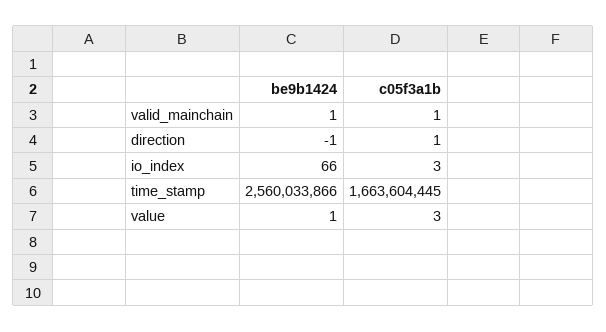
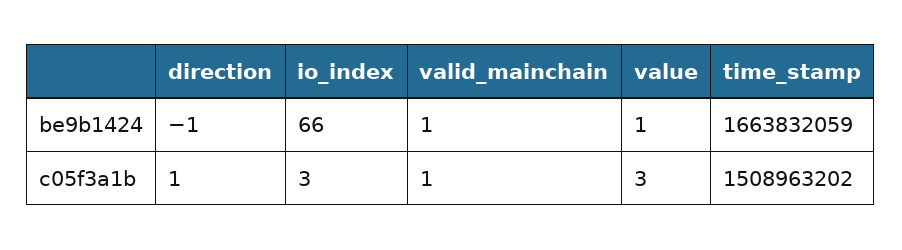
be9b1424, time_stamp: 2560033866 -> 1663832059
c05f3a1b, time_stamp: 1663604445 -> 1508963202

